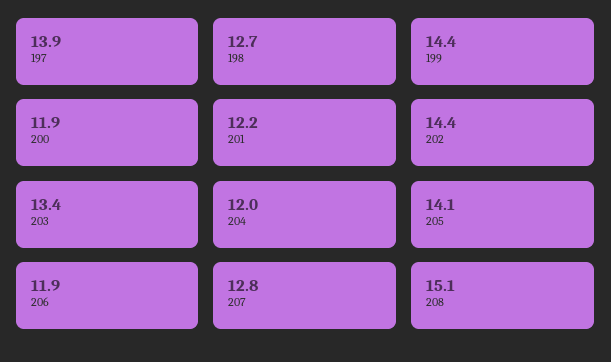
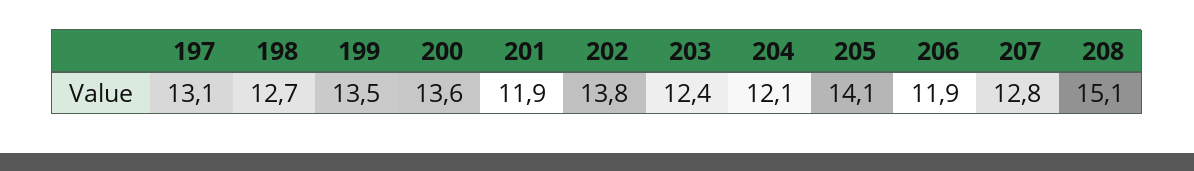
197: 13.9 -> 13.1
199: 14.4 -> 13.5
200: 11.9 -> 13.6
201: 12.2 -> 11.9
202: 14.4 -> 13.8
203: 13.4 -> 12.4
204: 12 -> 12.1

